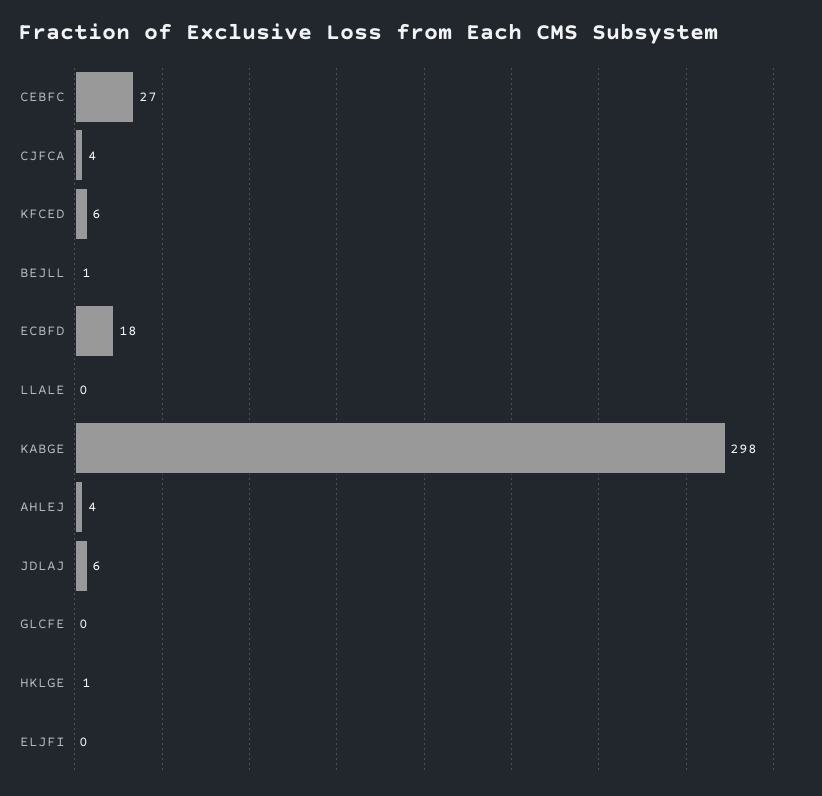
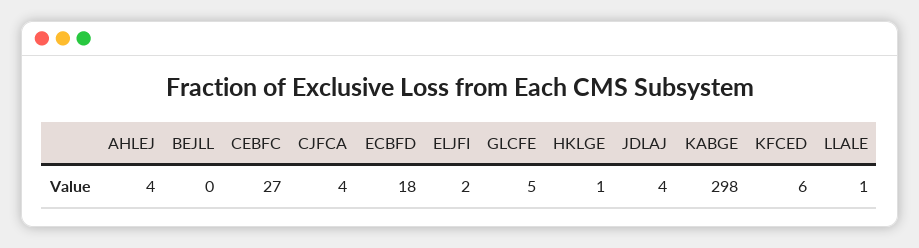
BEJLL: 1 -> 0
LLALE: 0 -> 1
JDLAJ: 6 -> 4
GLCFE: 0 -> 5
ELJFI: 0 -> 2

